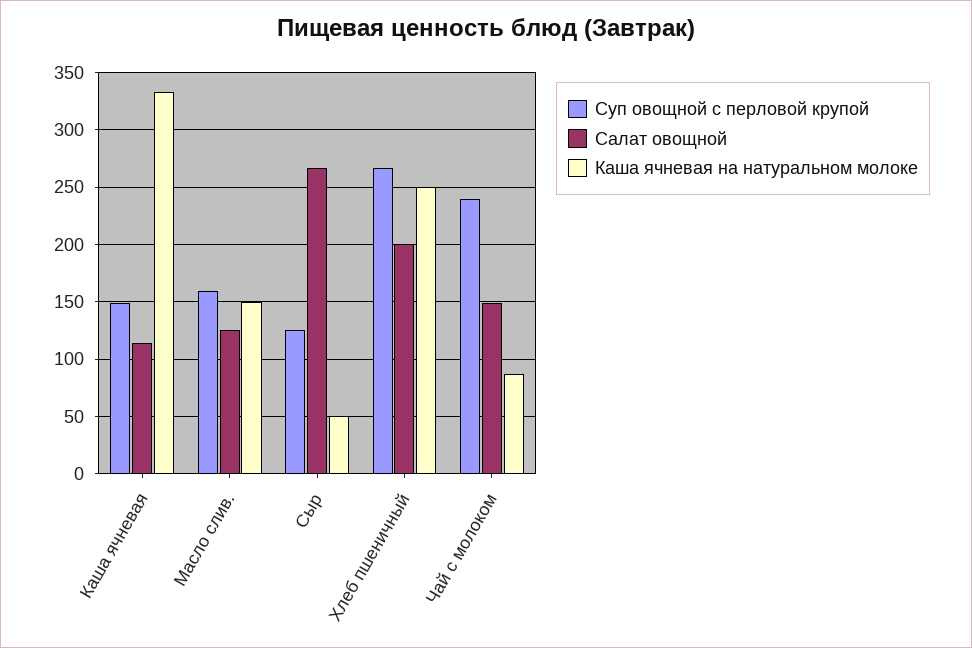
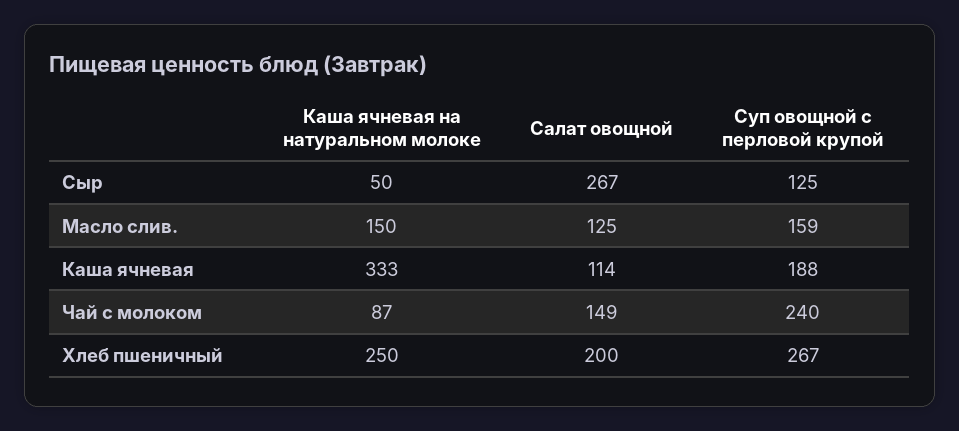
Суп овощной с перловой крупой, Каша ячневая: 150 -> 188

